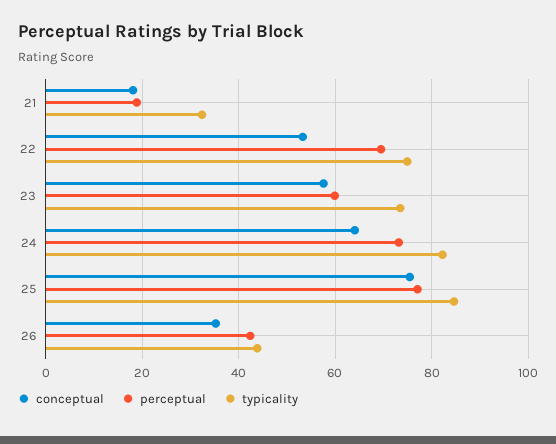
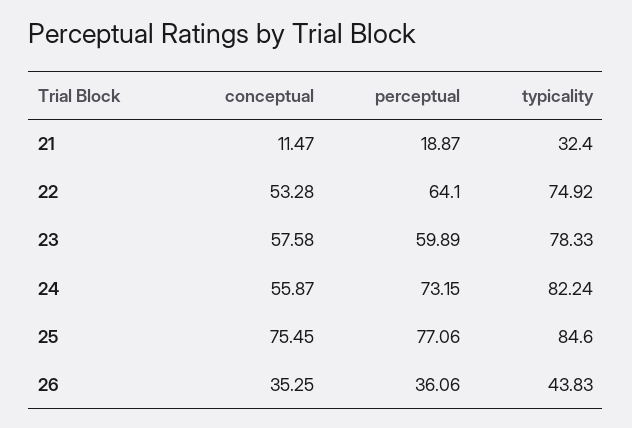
conceptual, 21: 18 -> 11.47
perceptual, 22: 70 -> 64.1
typicality, 23: 74 -> 78.33
conceptual, 24: 64 -> 55.87
perceptual, 26: 42 -> 36.06

